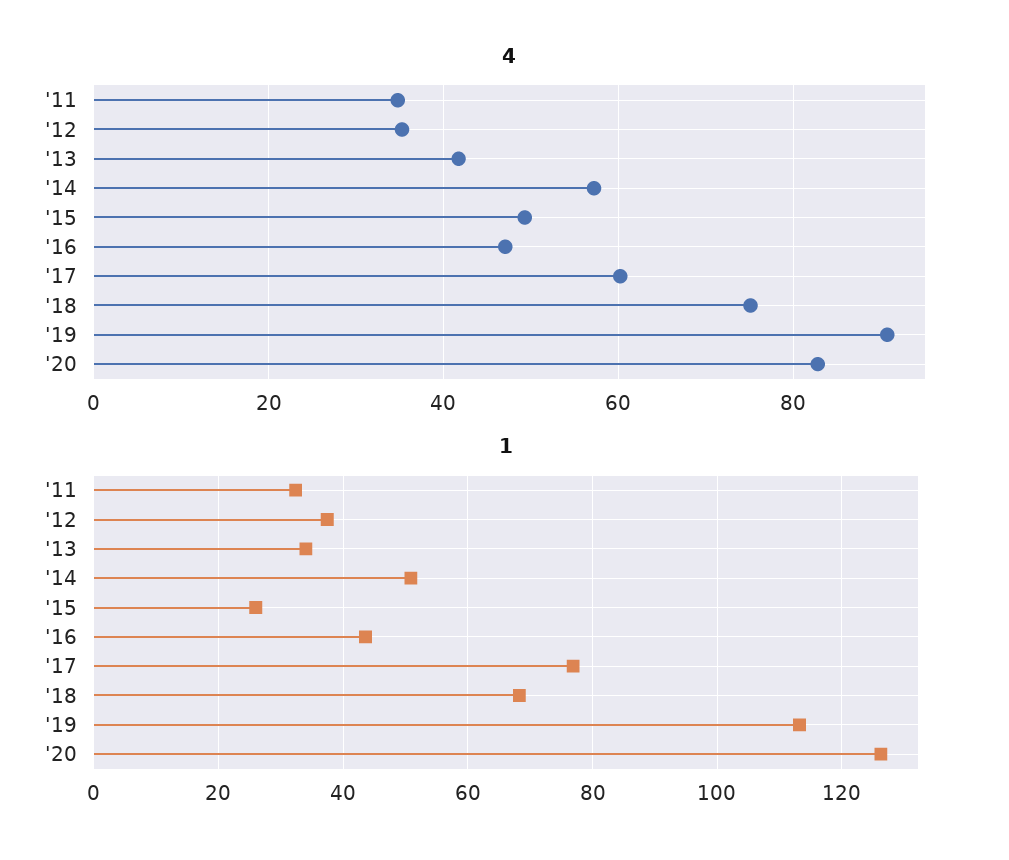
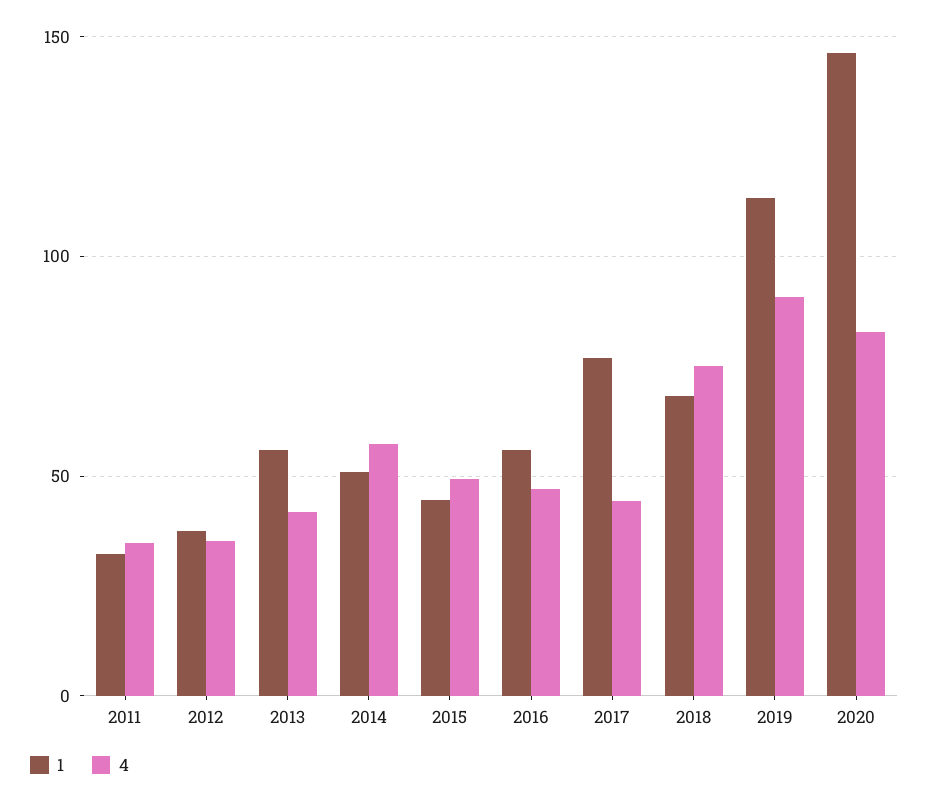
4, '17: 60 -> 45
1, '13: 34 -> 55
1, '15: 26 -> 45
1, '16: 44 -> 55
1, '20: 126 -> 145

